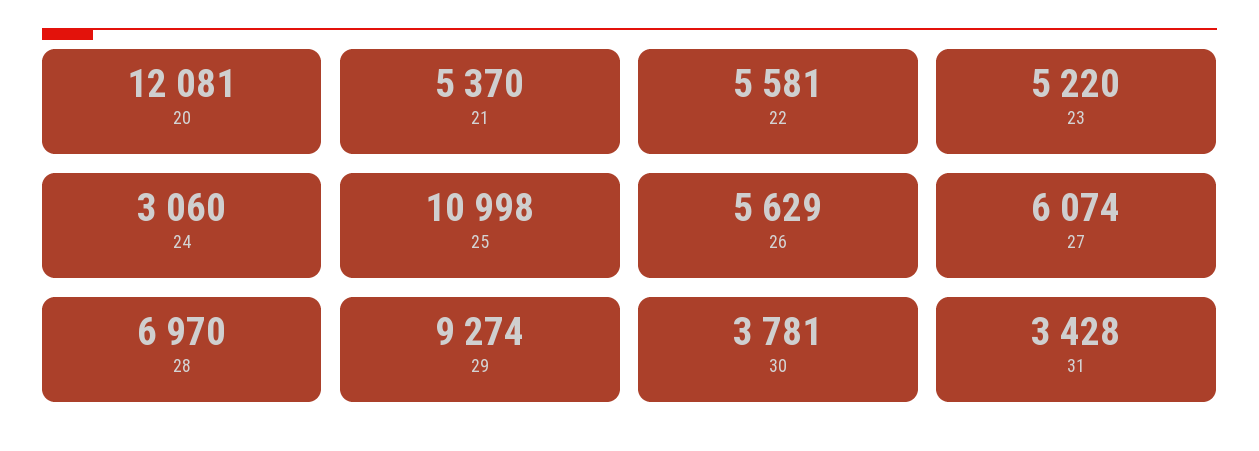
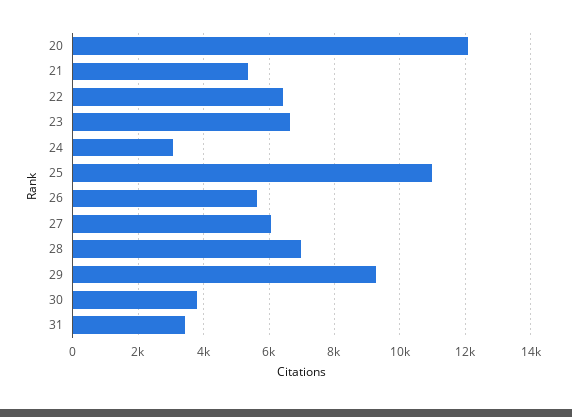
22: 5581 -> 6400
23: 5220 -> 6600

